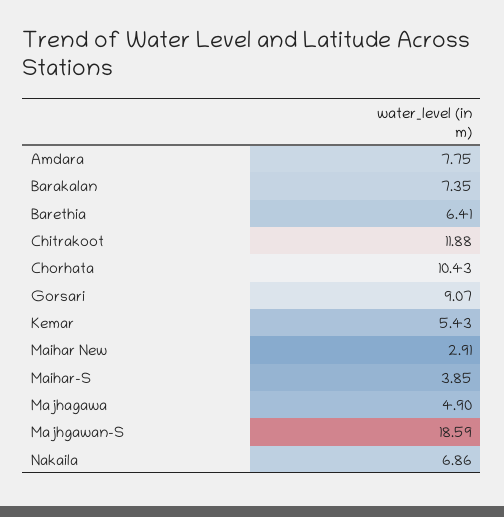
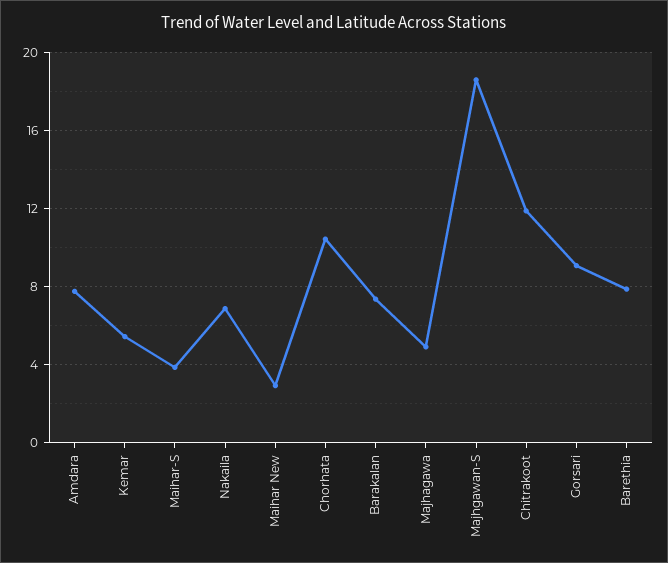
Barethia: 6.41 -> 8

